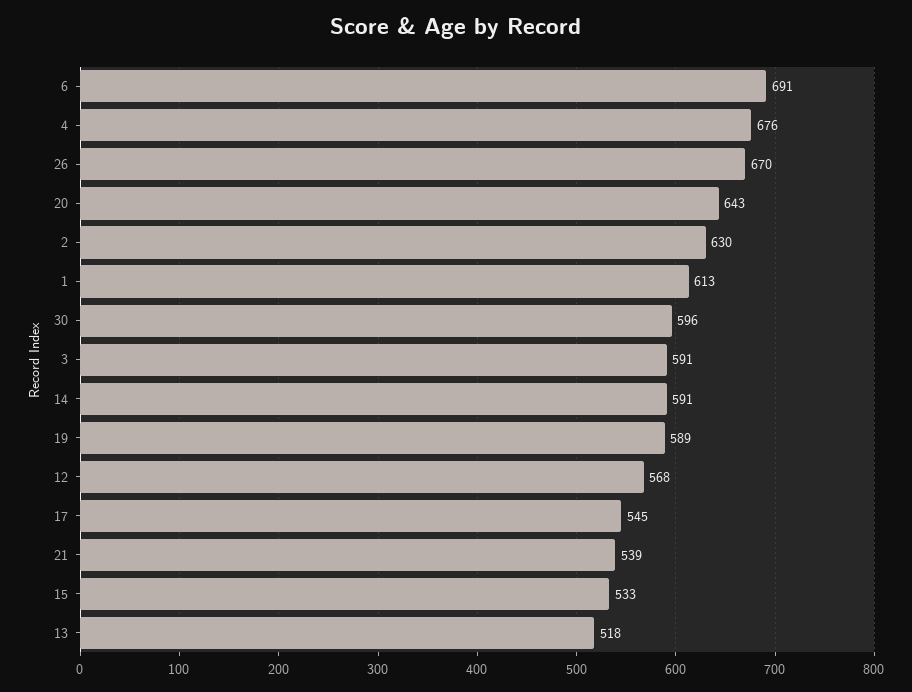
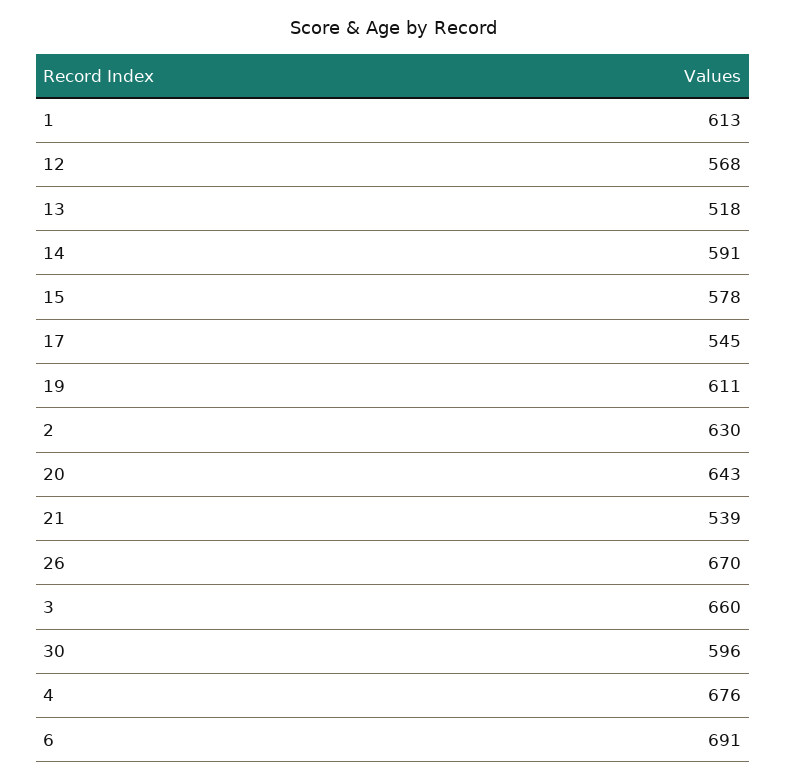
3: 591 -> 660
19: 589 -> 611
15: 533 -> 578

